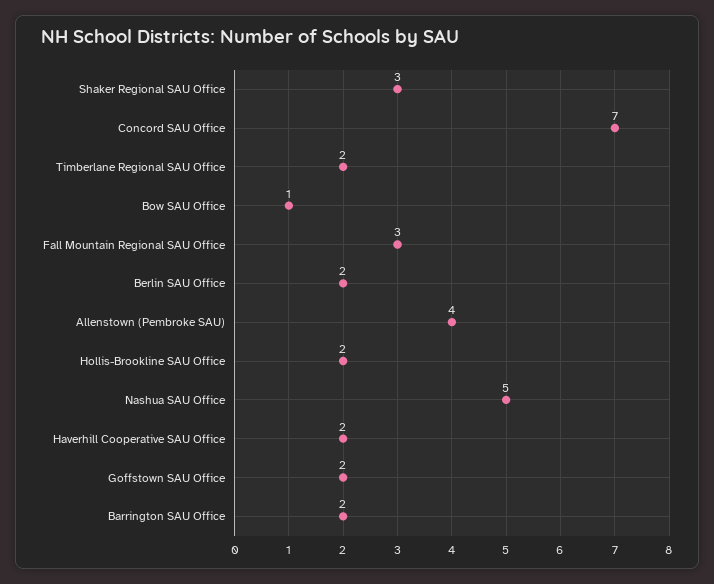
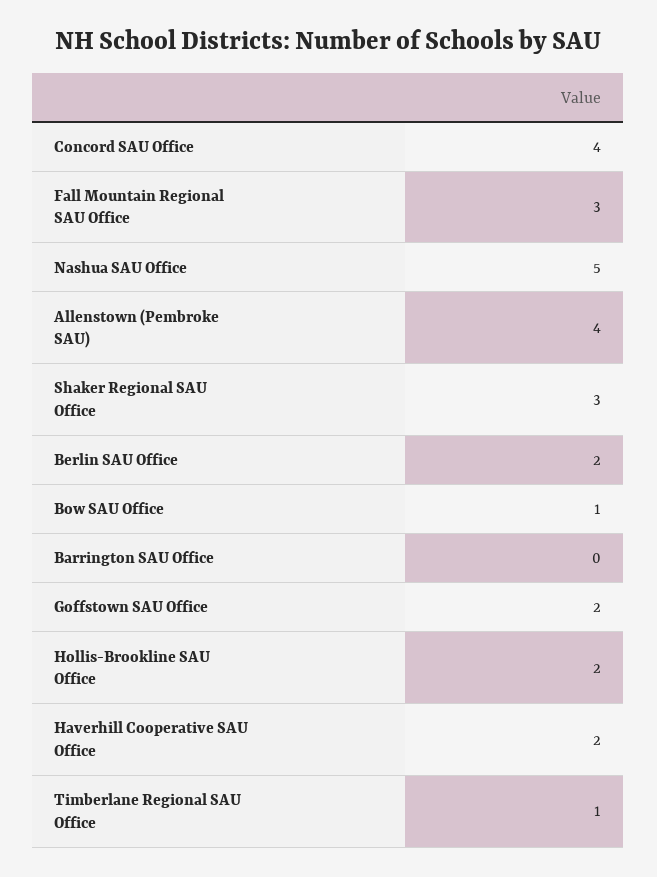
Concord SAU Office: 7 -> 4
Timberlane Regional SAU Office: 2 -> 1
Barrington SAU Office: 2 -> 0

